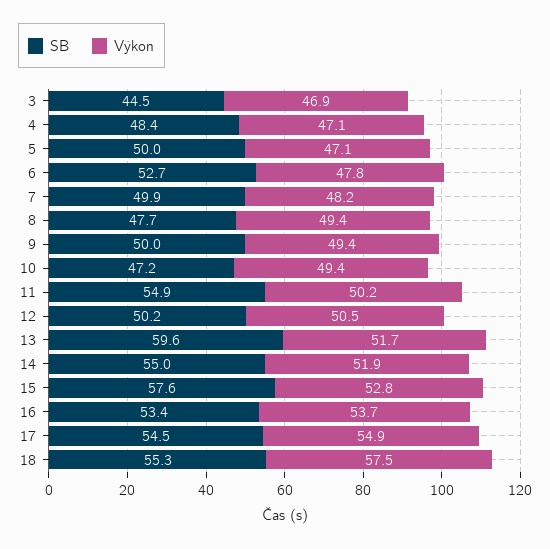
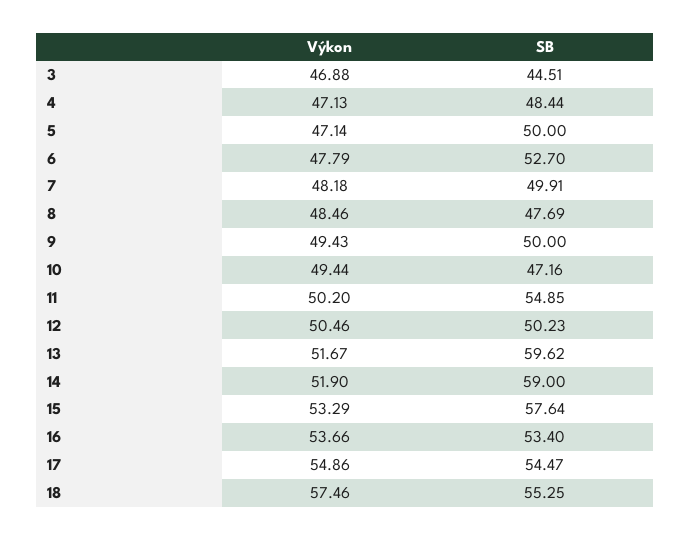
Výkon, 8: 49.4 -> 48.46
SB, 14: 55 -> 59
Výkon, 15: 52.8 -> 53.29

